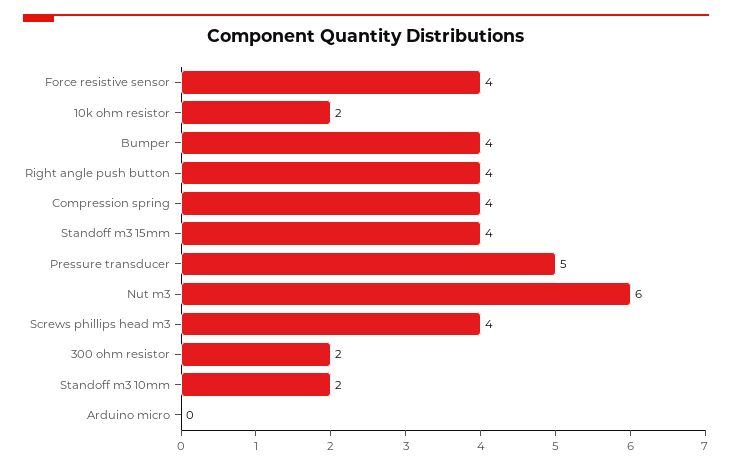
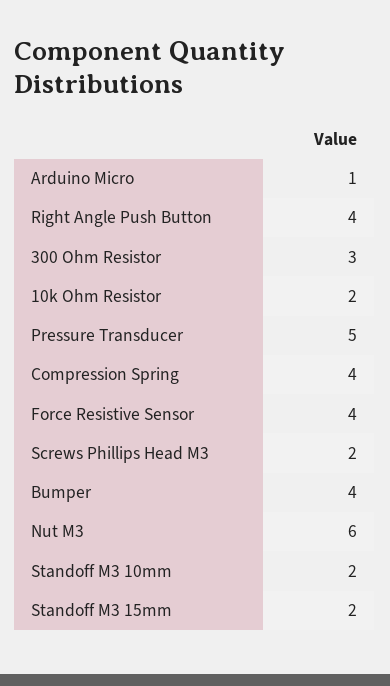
Standoff m3 15mm: 4 -> 2
Screws phillips head m3: 4 -> 2
300 ohm resistor: 2 -> 3
Arduino micro: 0 -> 1

